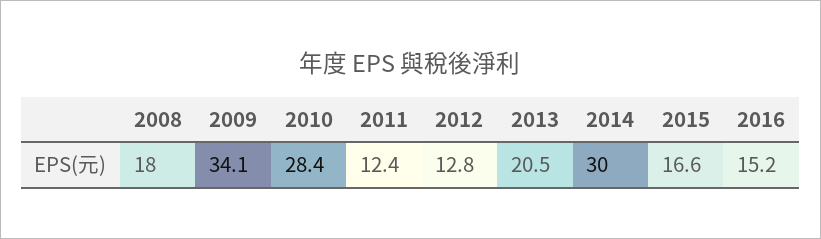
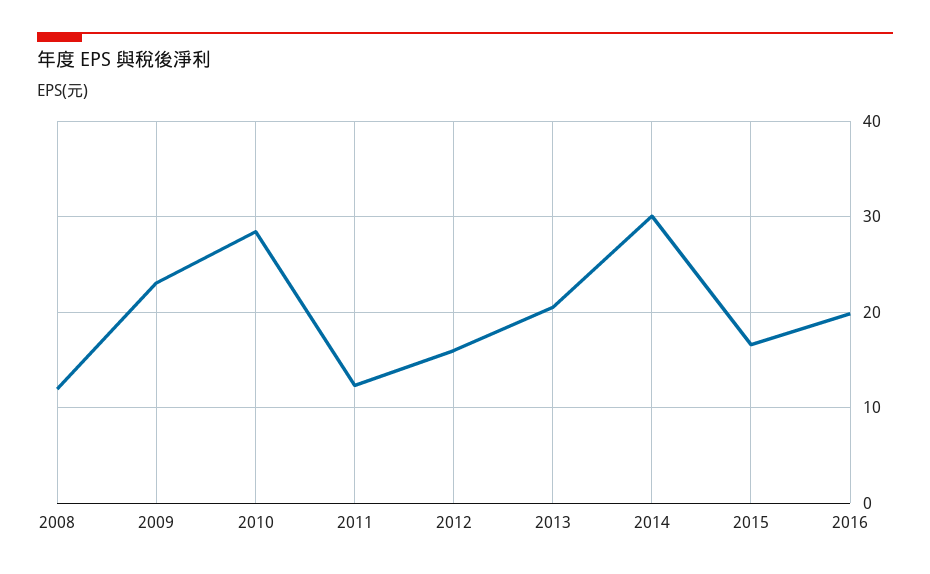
2008: 18 -> 12
2009: 34.1 -> 23
2012: 12.8 -> 16
2016: 15.2 -> 20

